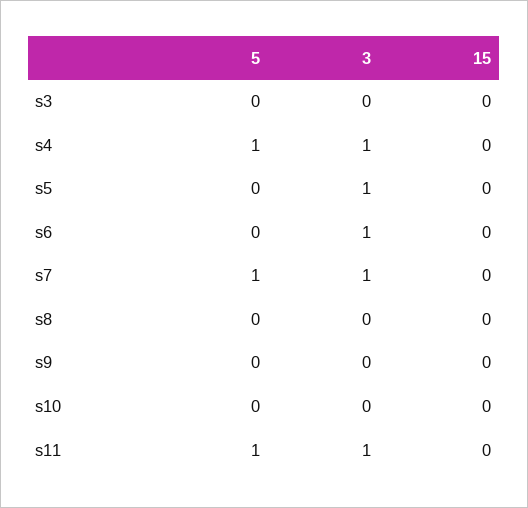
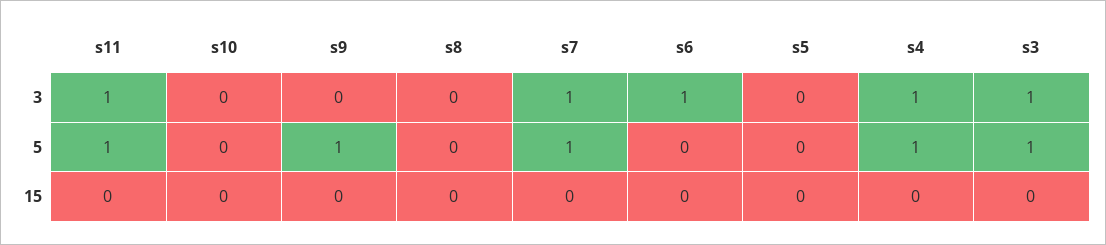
5, s3: 0 -> 1
3, s3: 0 -> 1
3, s5: 1 -> 0
5, s9: 0 -> 1

